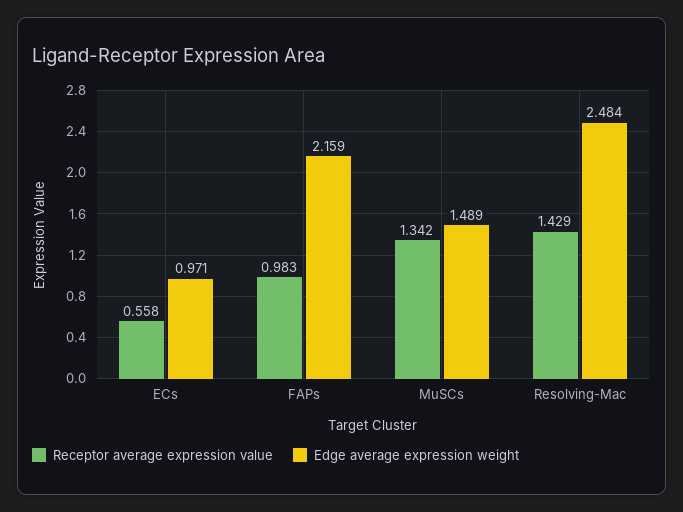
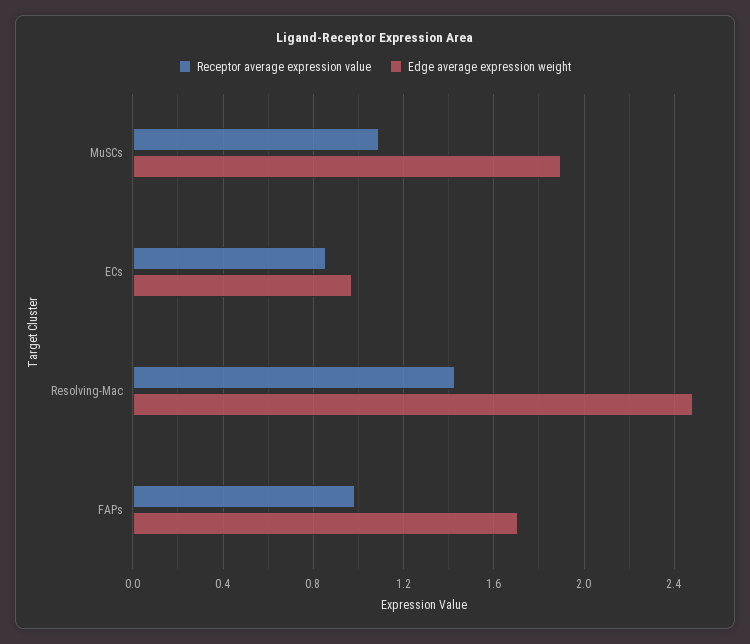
Receptor average expression value, ECs: 0.558 -> 0.85
Edge average expression weight, FAPs: 2.159 -> 1.7
Receptor average expression value, MuSCs: 1.342 -> 1.1
Edge average expression weight, MuSCs: 1.489 -> 1.9

